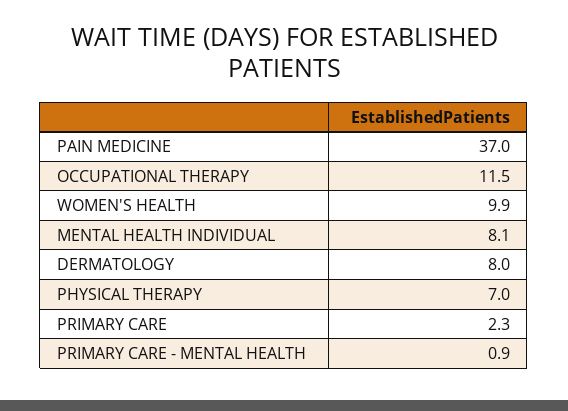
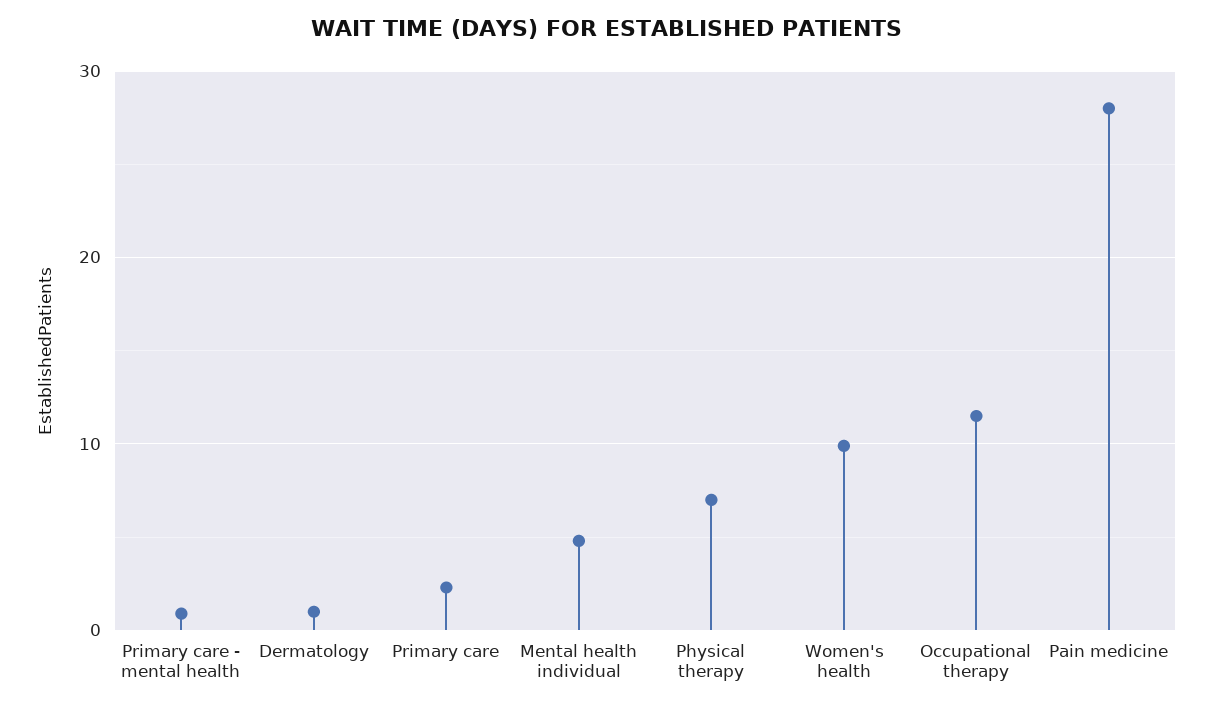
PAIN MEDICINE: 37 -> 28
MENTAL HEALTH INDIVIDUAL: 8.1 -> 5
DERMATOLOGY: 8 -> 1

